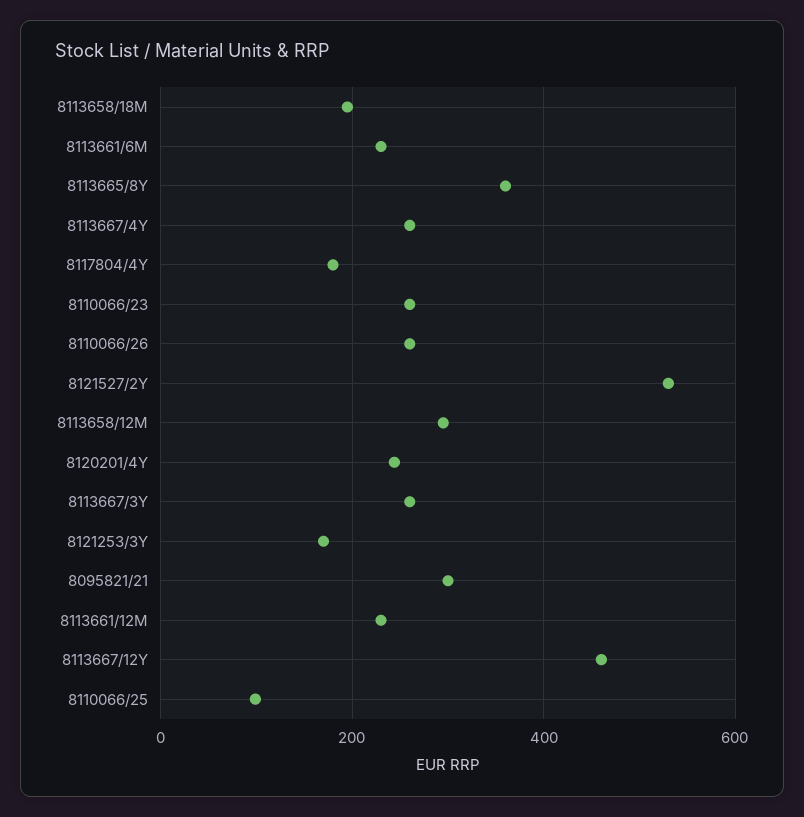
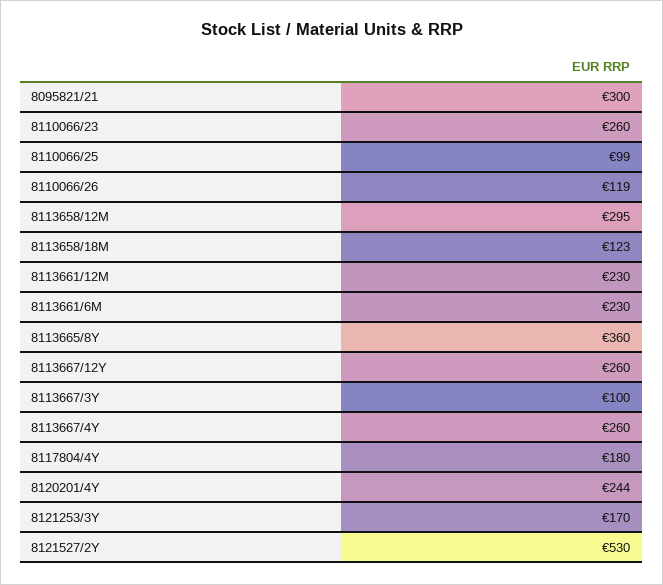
8113658/18M: 200 -> 123
8110066/26: 260 -> 119
8113667/3Y: 260 -> 100
8113667/12Y: 460 -> 260

